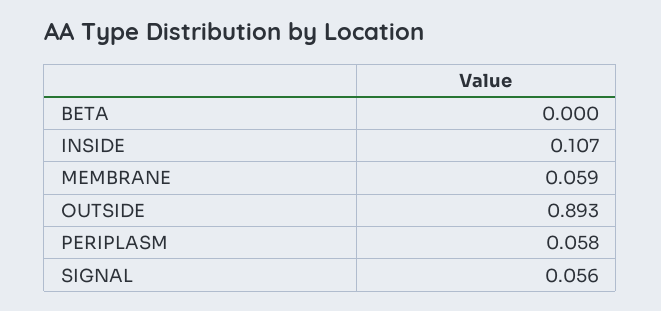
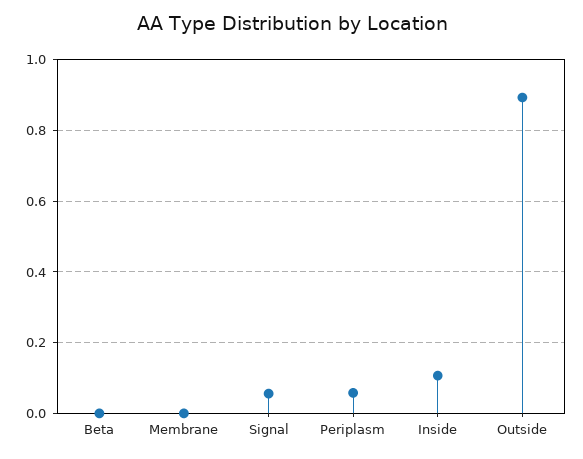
MEMBRANE: 0.059 -> 0

